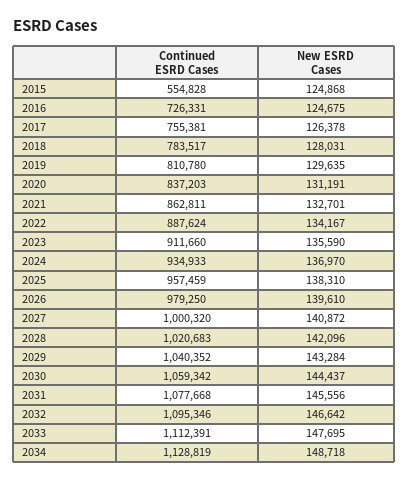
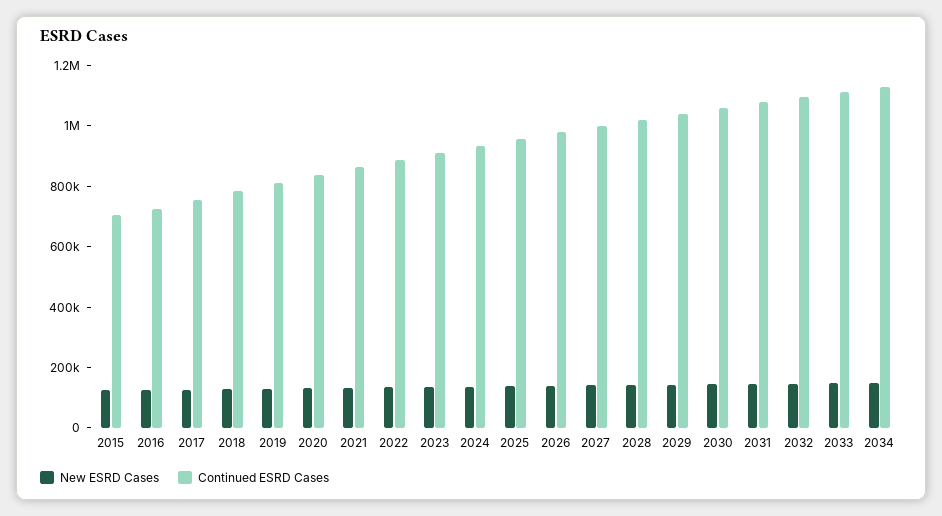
Continued ESRD Cases, 2015: 554828 -> 700000

